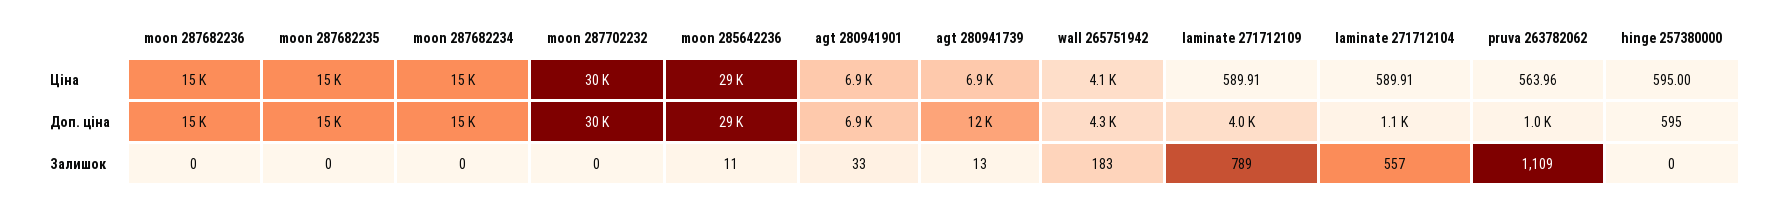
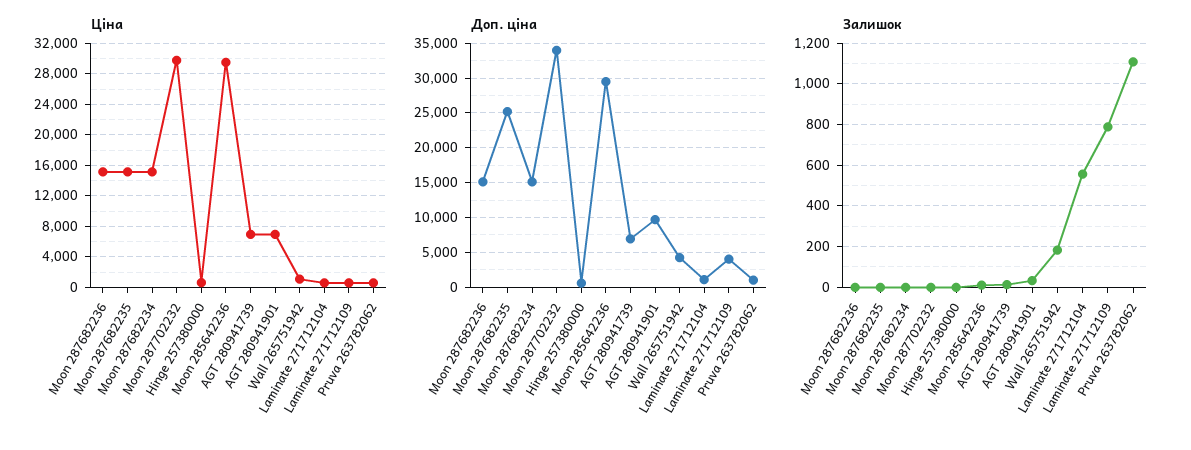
Ціна, wall 265751942: 4100 -> 1000
Доп. ціна, moon 287682235: 15000 -> 25000
Доп. ціна, moon 287702232: 30000 -> 34000
Доп. ціна, agt 280941901: 6900 -> 10000
Доп. ціна, agt 280941739: 12000 -> 7000

